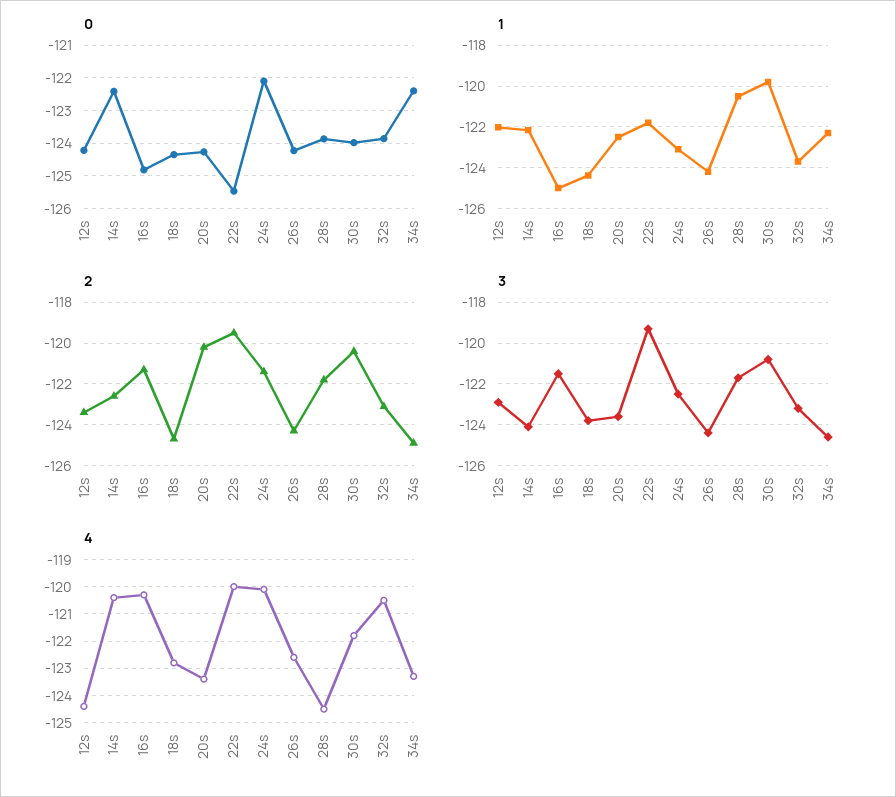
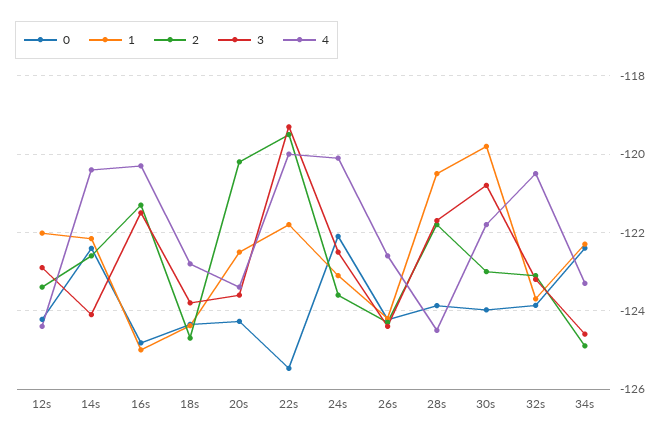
2, 24s: -121.5 -> -123.6
2, 30s: -120.5 -> -123

